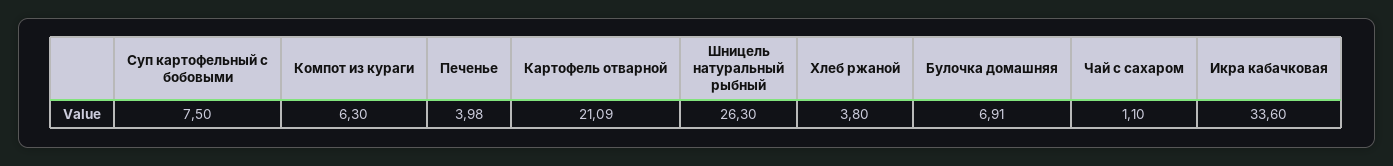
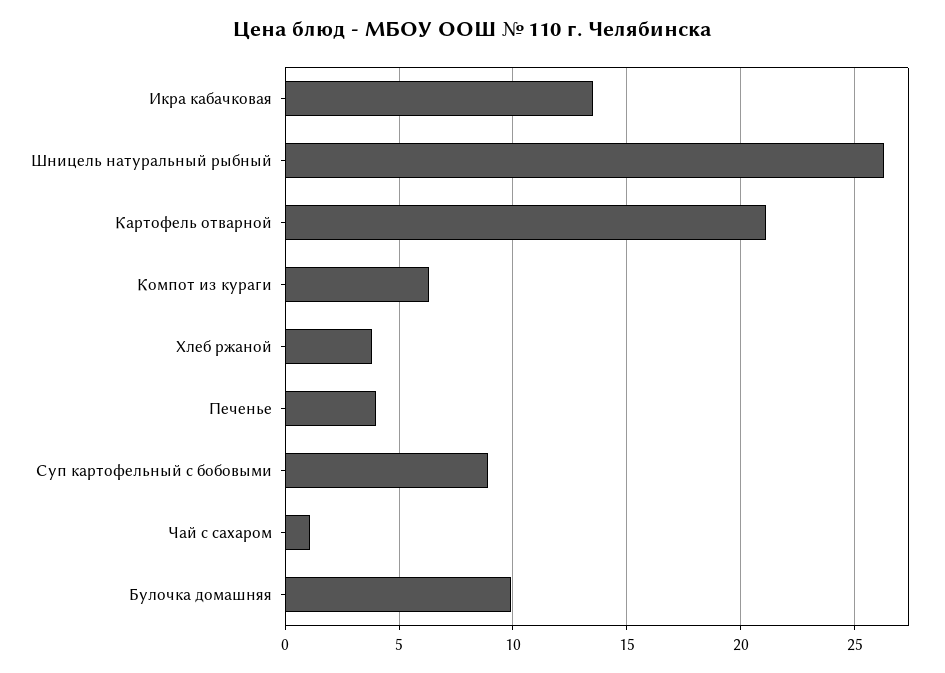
Суп картофельный с бобовыми: 7.5 -> 9
Булочка домашняя: 6.91 -> 10
Икра кабачковая: 33.6 -> 13.5

